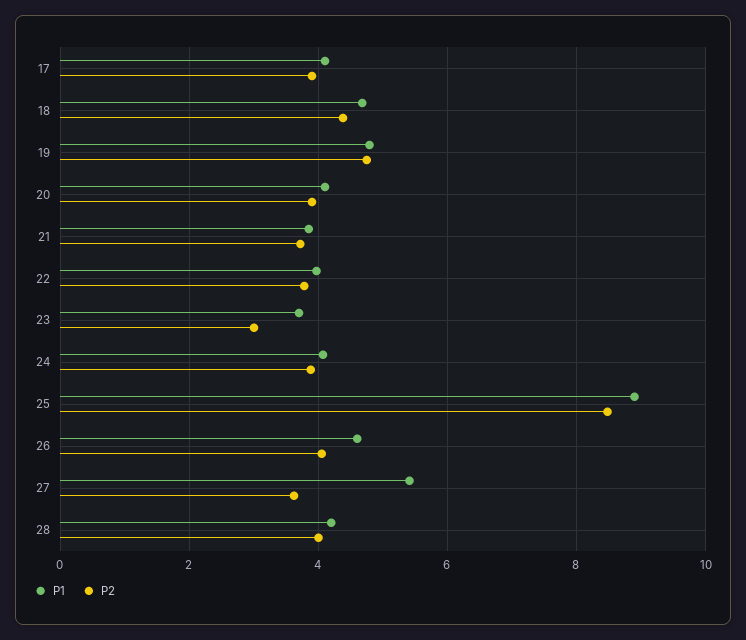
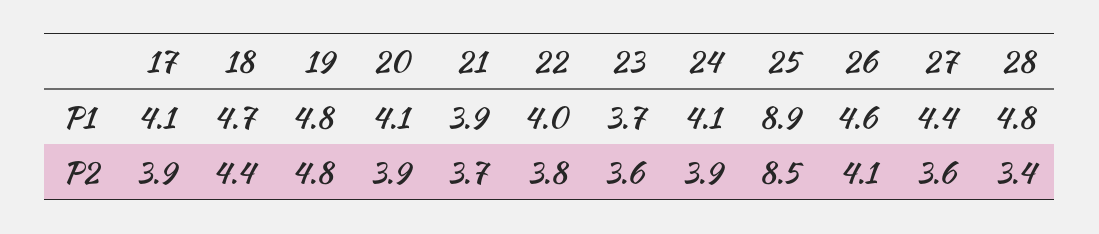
P2, 23: 3 -> 3.6
P1, 27: 5.4 -> 4.4
P1, 28: 4.2 -> 4.8
P2, 28: 4 -> 3.4

